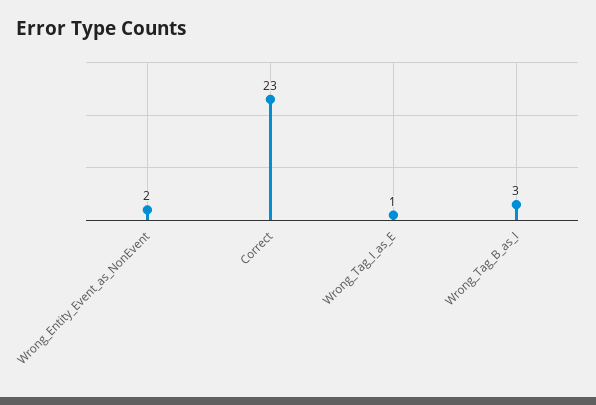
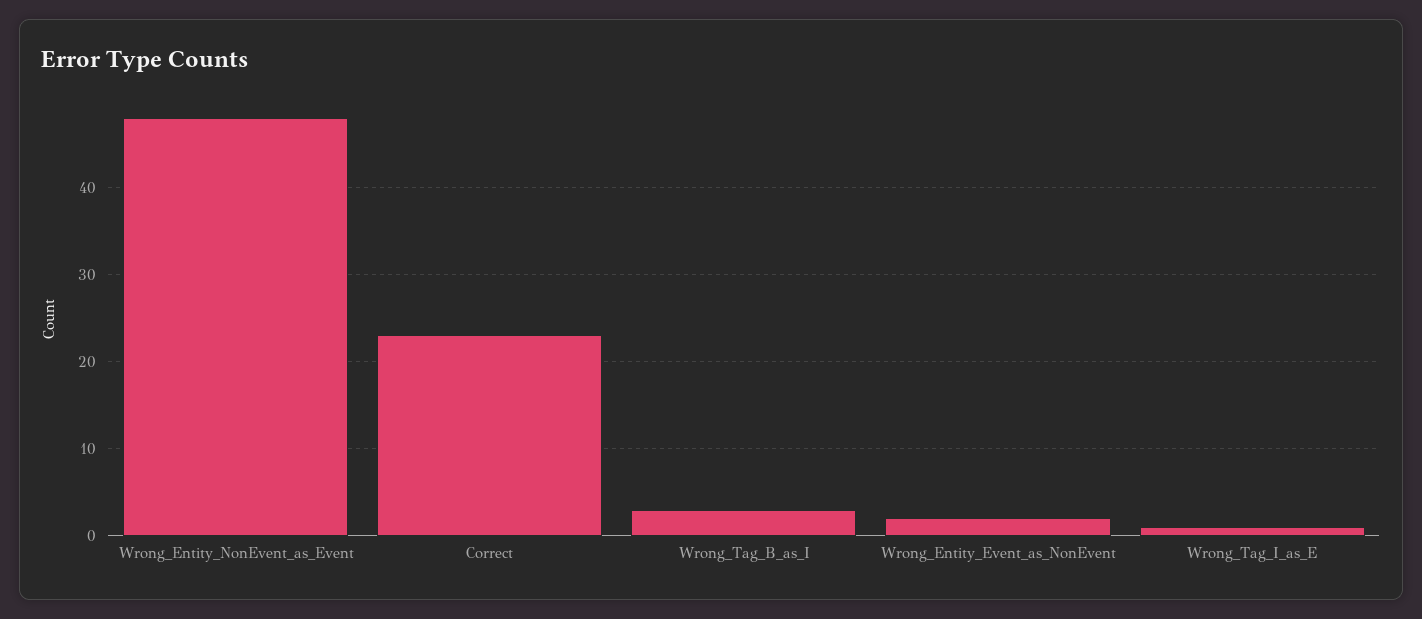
Wrong_Entity_NonEvent_as_Event: none -> 48

